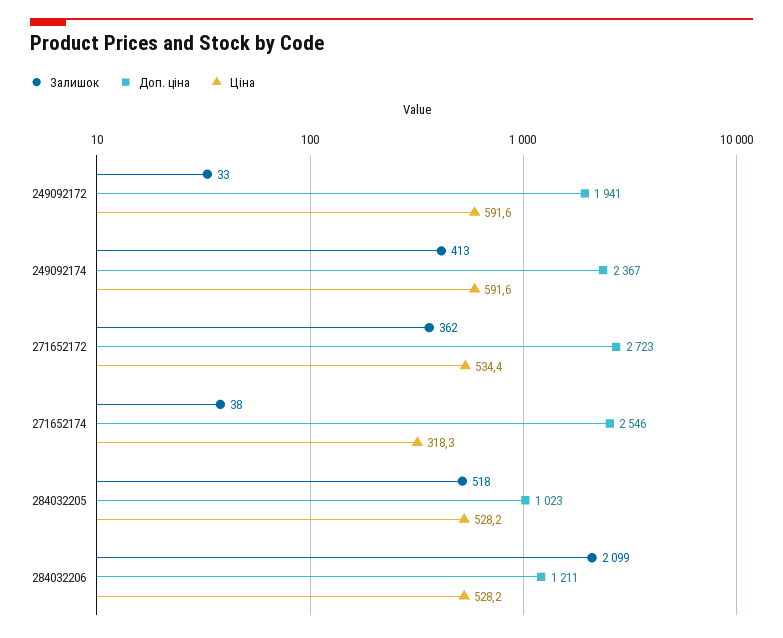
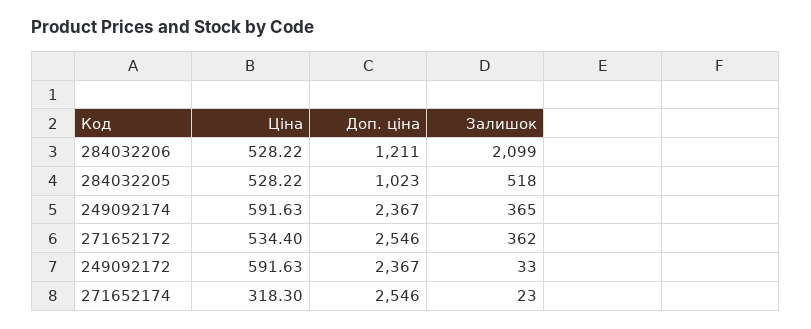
Доп. ціна, 249092172: 1941 -> 2367
Залишок, 249092174: 413 -> 365
Доп. ціна, 271652172: 2723 -> 2546
Залишок, 271652174: 38 -> 23

